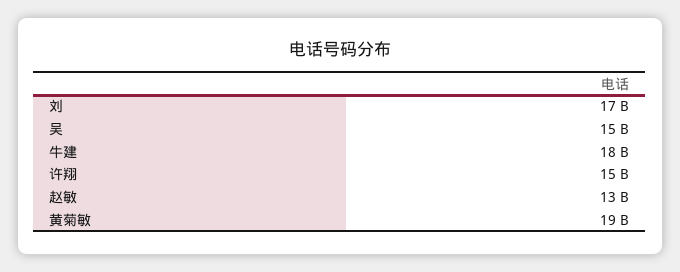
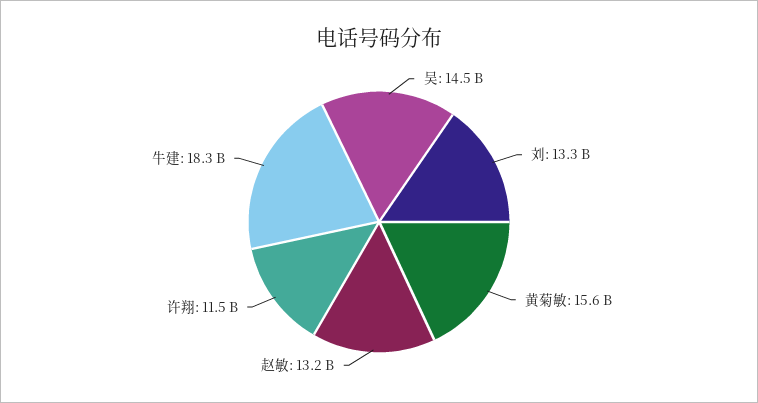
刘: 17000000000 -> 13300000000
许翔: 15000000000 -> 11500000000
黄菊敏: 19000000000 -> 15600000000

